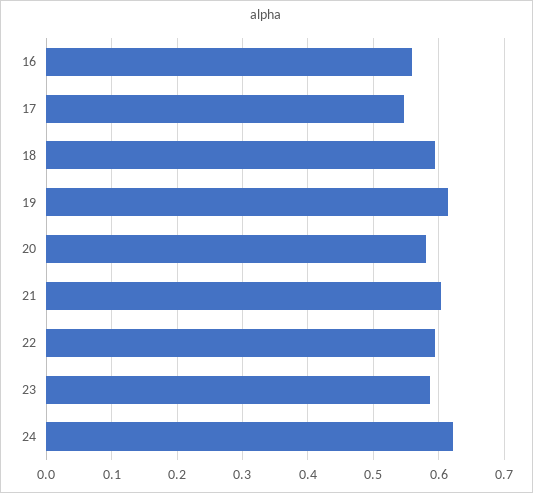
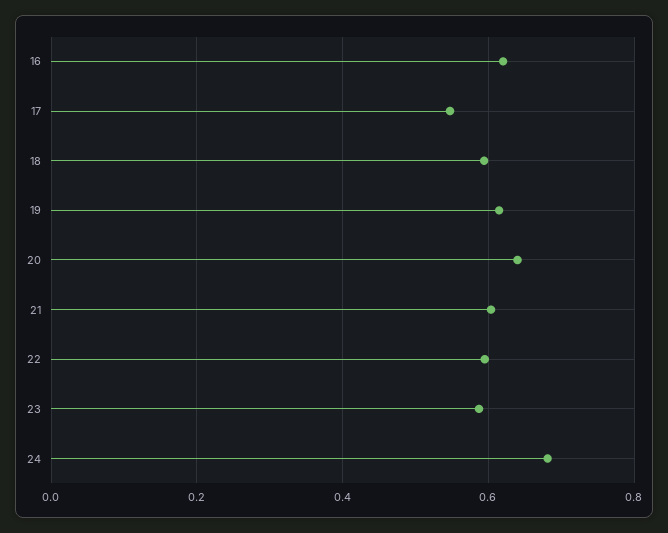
16: 0.56 -> 0.62
20: 0.58 -> 0.64
24: 0.62 -> 0.68

